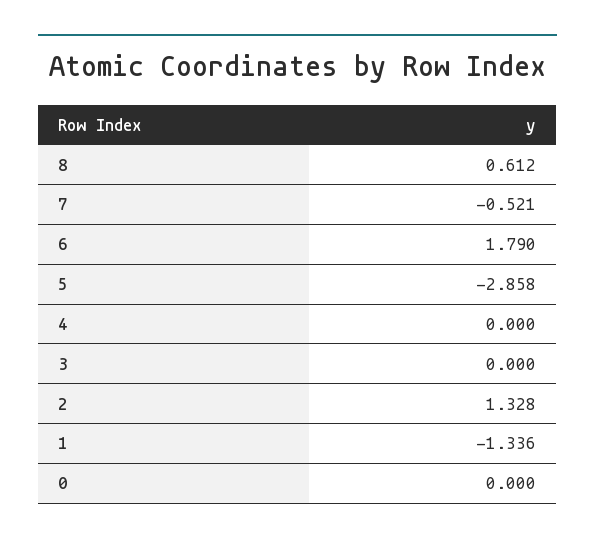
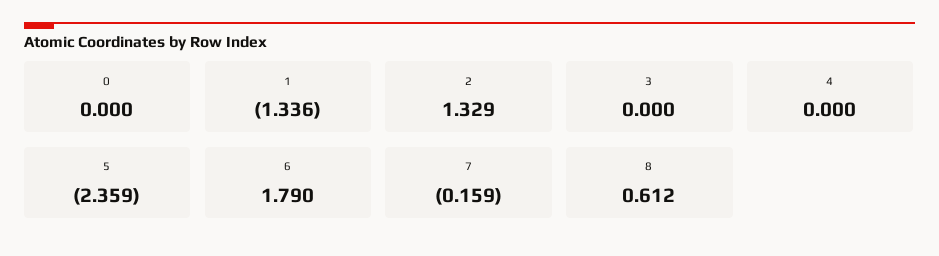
7: -0.521 -> -0.159
5: -2.858 -> -2.359
2: 1.328 -> 1.329

